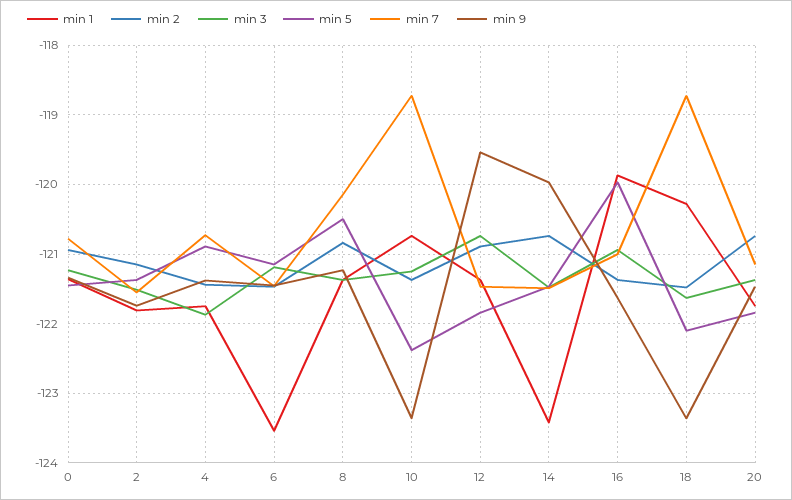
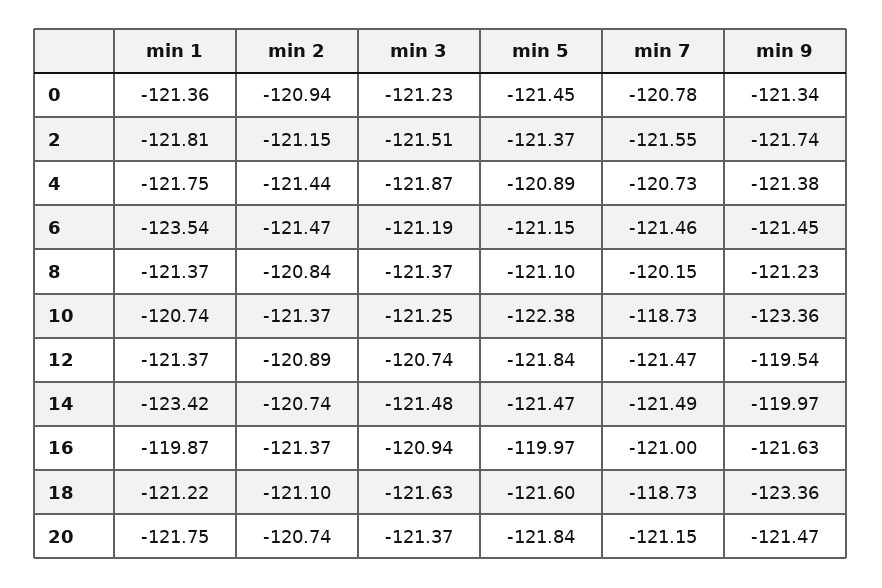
min 5, 8: -120.5 -> -121.1
min 1, 18: -120.3 -> -121.22
min 2, 18: -121.5 -> -121.1
min 5, 18: -122.1 -> -121.6

